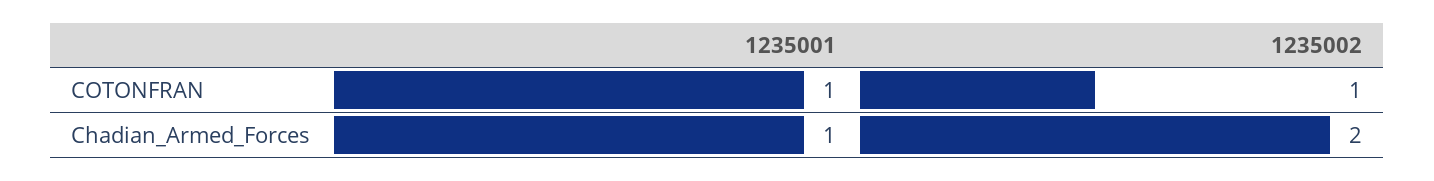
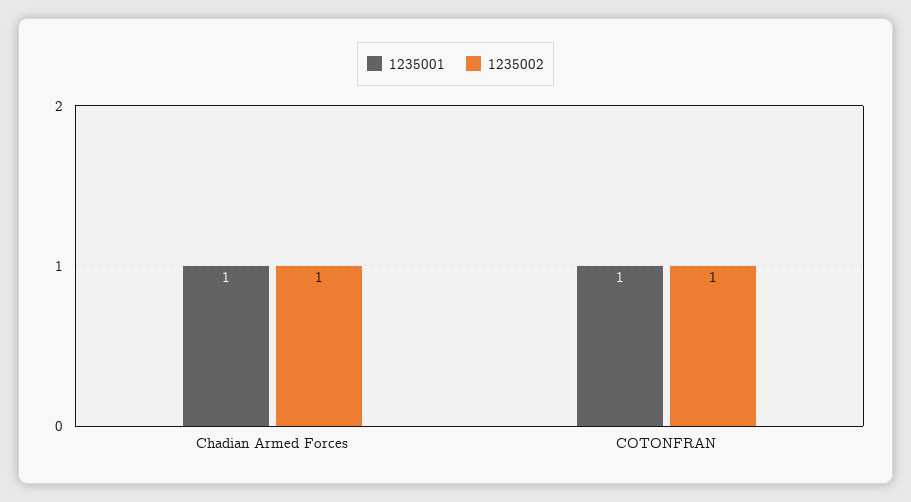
1235002, Chadian_Armed_Forces: 2 -> 1

